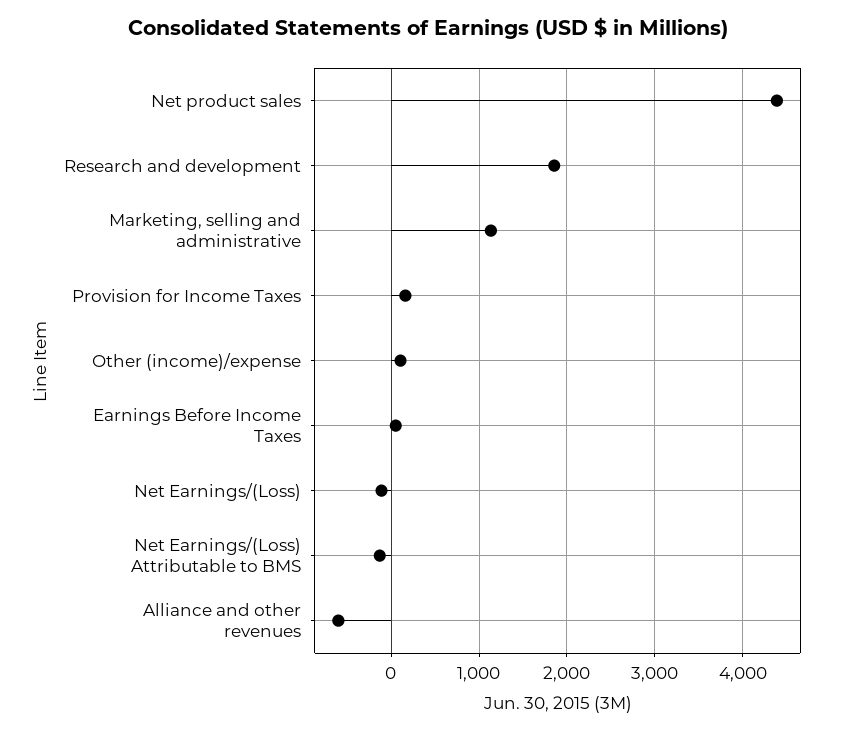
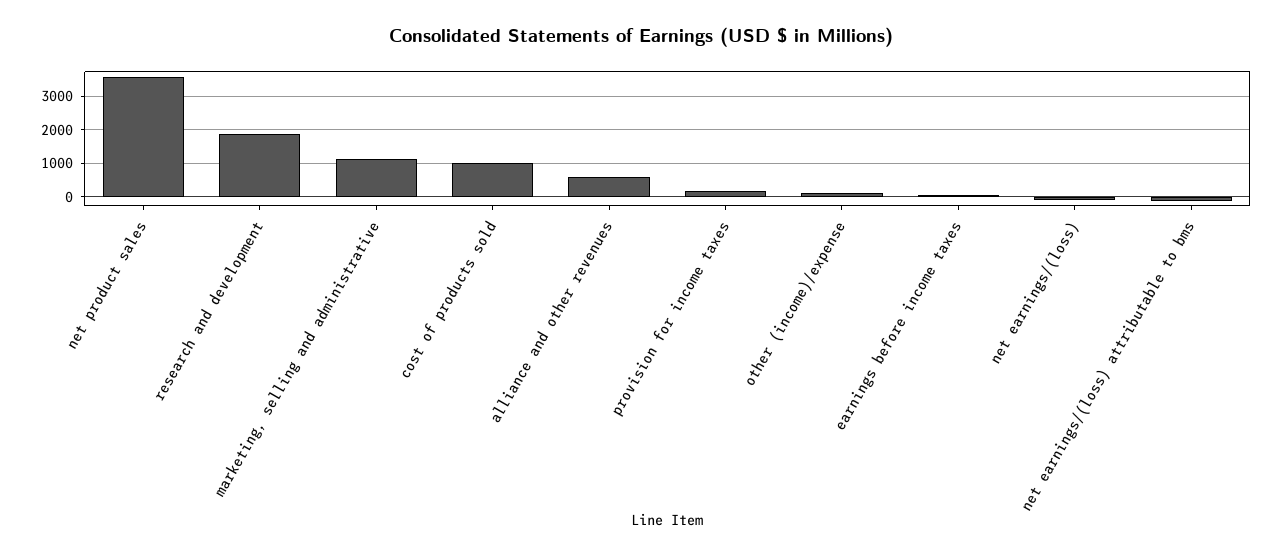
Net product sales: 4400 -> 3600
Alliance and other revenues: -600 -> 600
cost of products sold: none -> 1000

